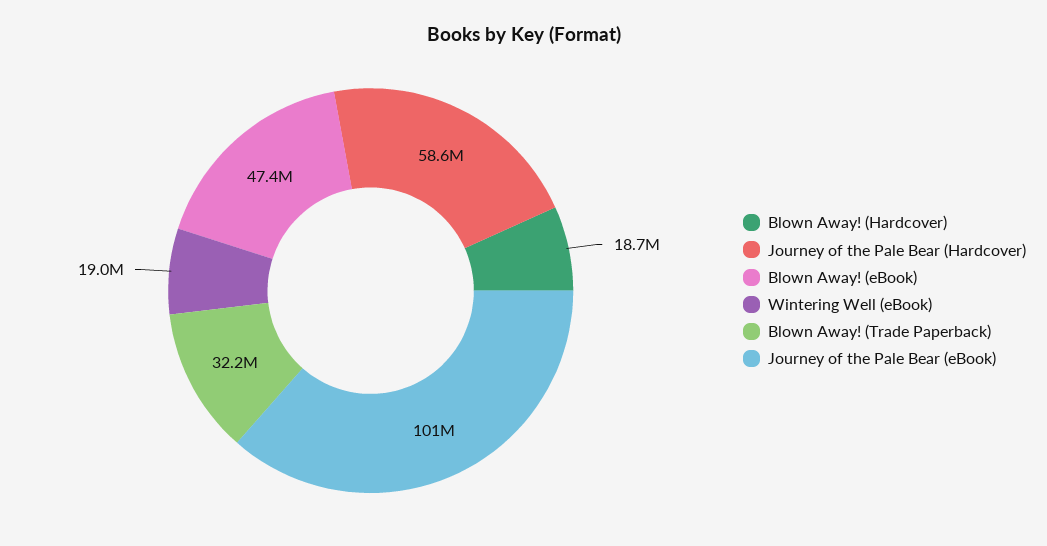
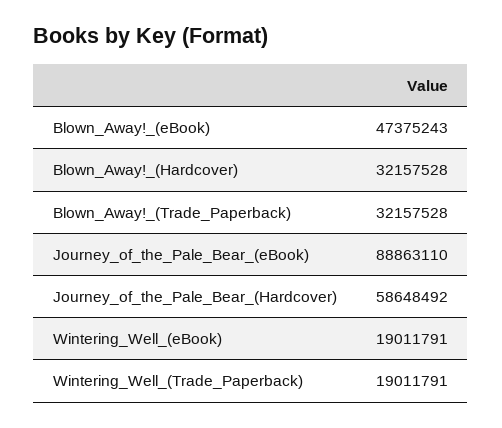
Blown Away! (Hardcover): 18700000 -> 32157528
Journey of the Pale Bear (eBook): 101000000 -> 88863110
Wintering_Well_(Trade_Paperback): none -> 19011791

